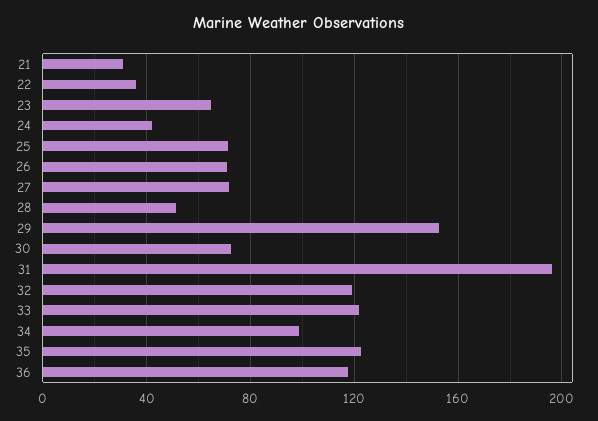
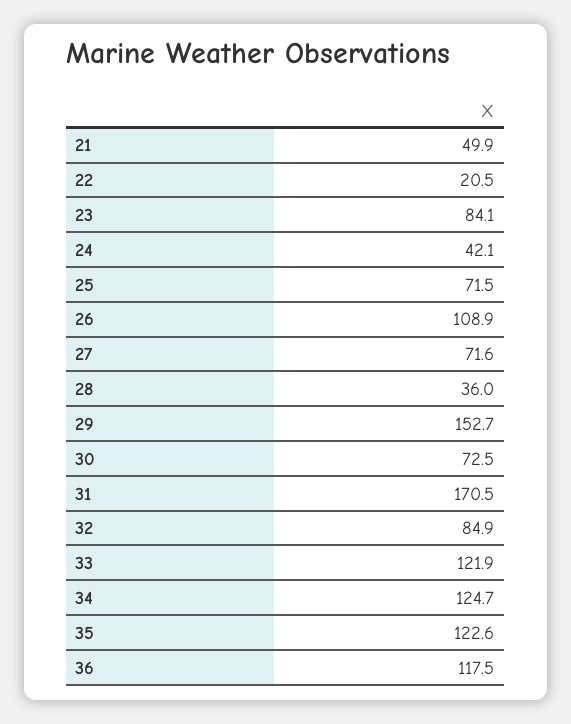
21: 30 -> 49.9
22: 35 -> 20.5
23: 65 -> 84.1
26: 70 -> 108.9
28: 50 -> 36
31: 195 -> 170.5
32: 120 -> 84.9
34: 100 -> 124.7

